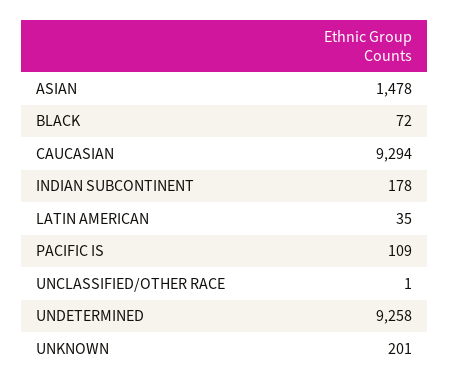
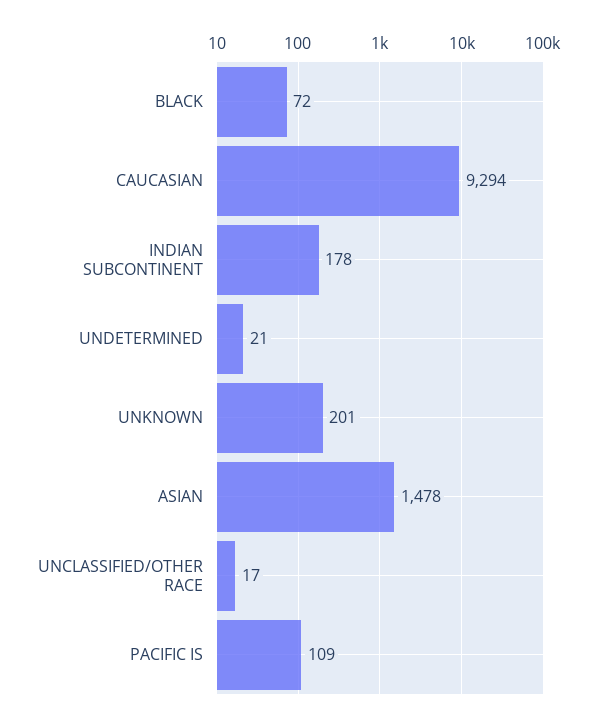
LATIN AMERICAN: 35 -> none
UNCLASSIFIED/OTHER RACE: 1 -> 17
UNDETERMINED: 9258 -> 21

